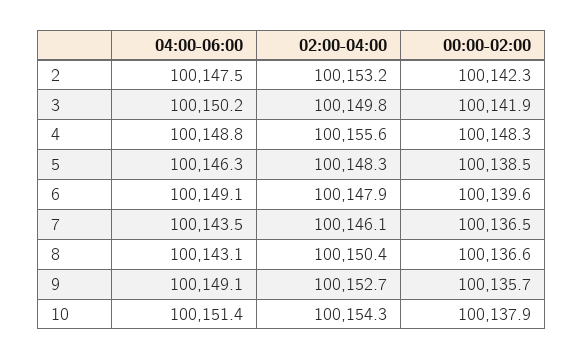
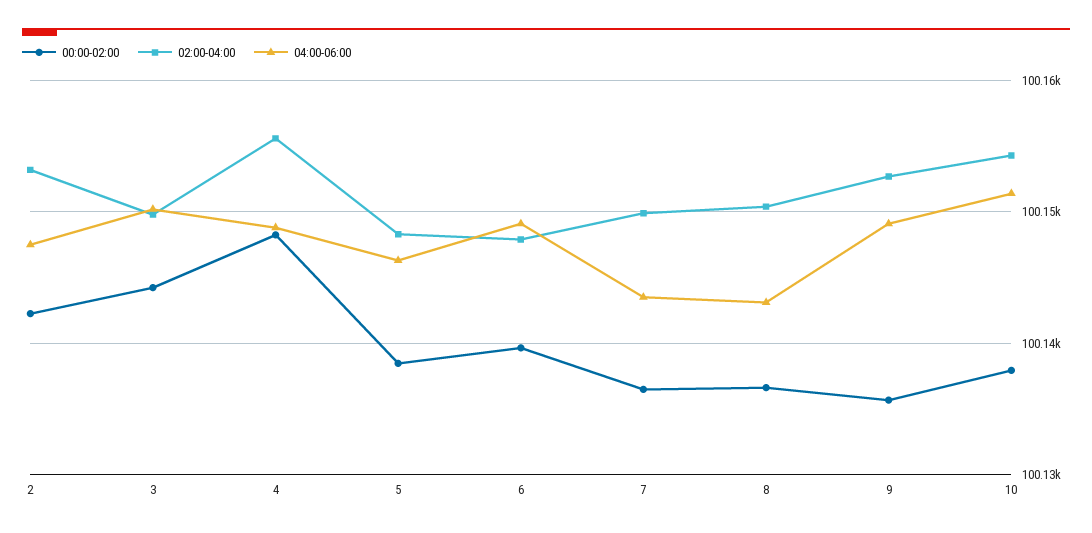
00:00-02:00, 3: 100141.9 -> 100144
02:00-04:00, 7: 100146.1 -> 100150

